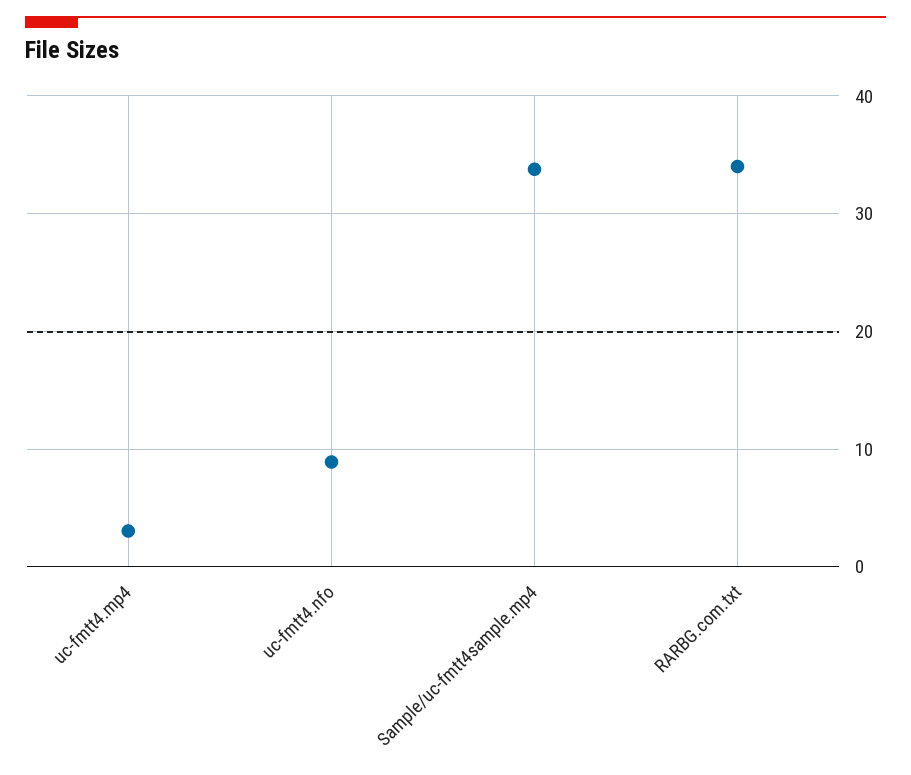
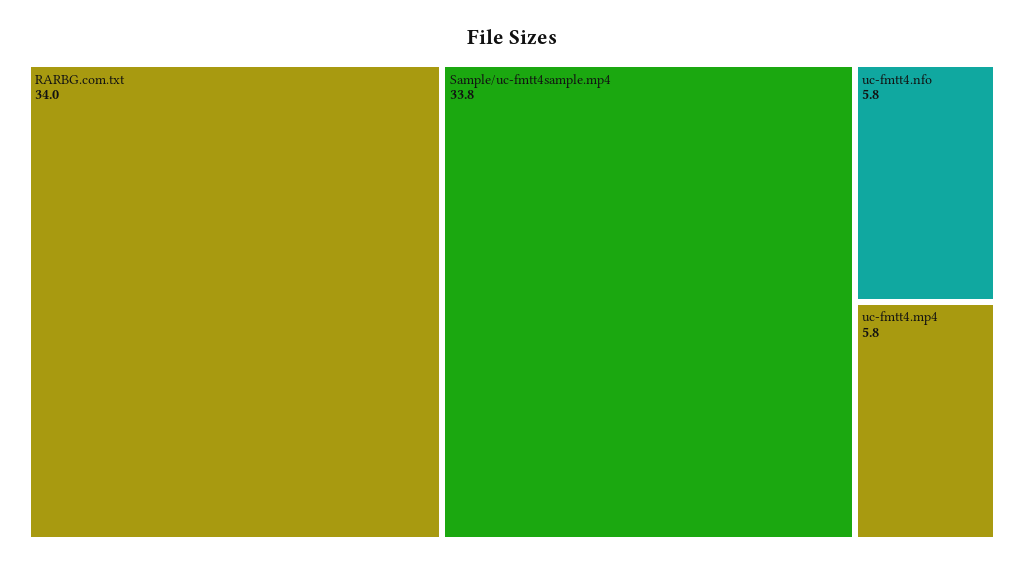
uc-fmtt4.mp4: 3 -> 5.8
uc-fmtt4.nfo: 9 -> 5.8

